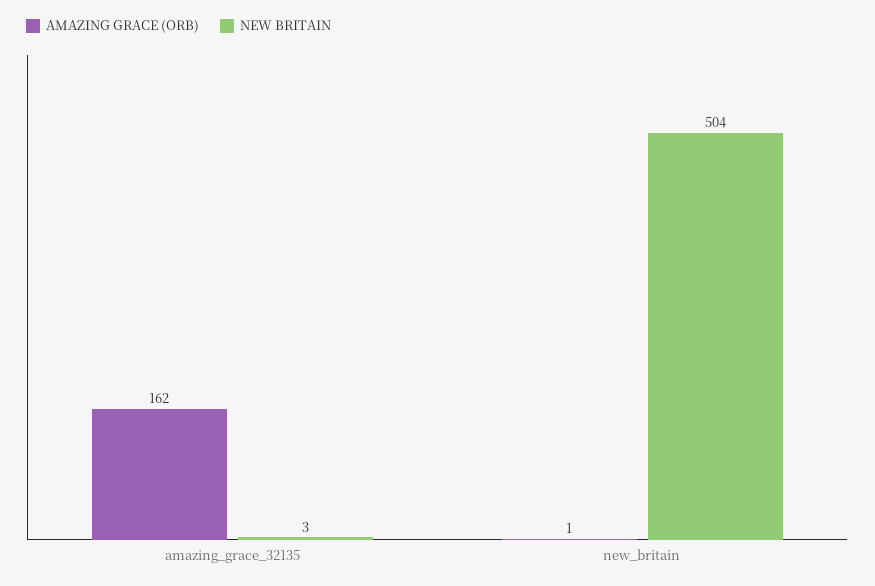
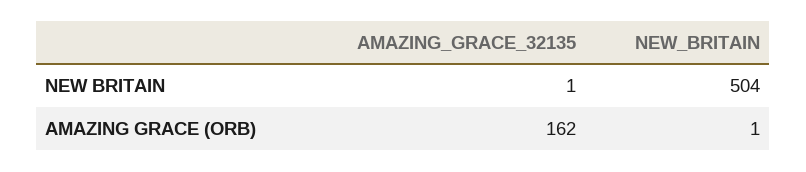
NEW BRITAIN, amazing_grace_32135: 3 -> 1

